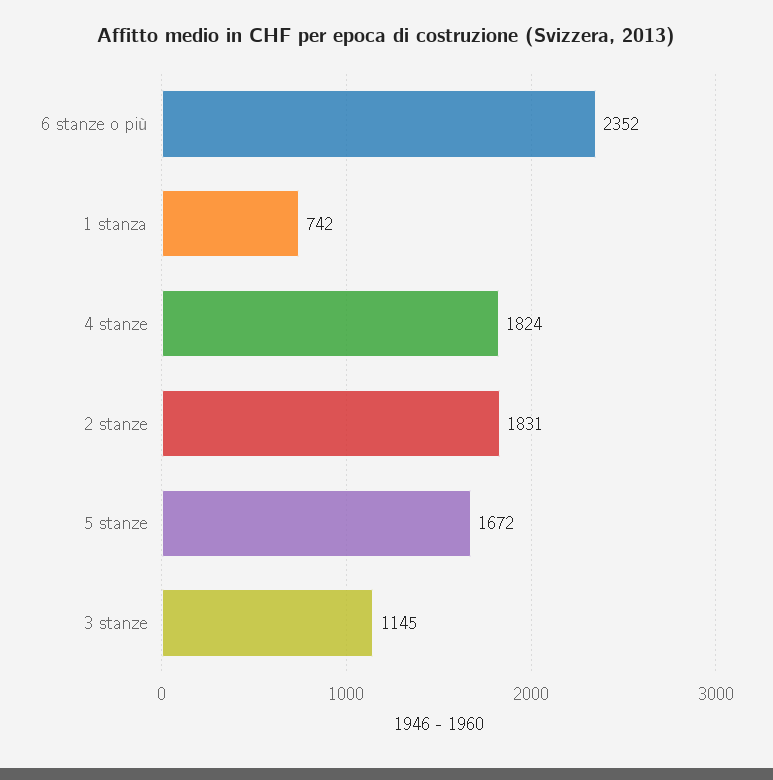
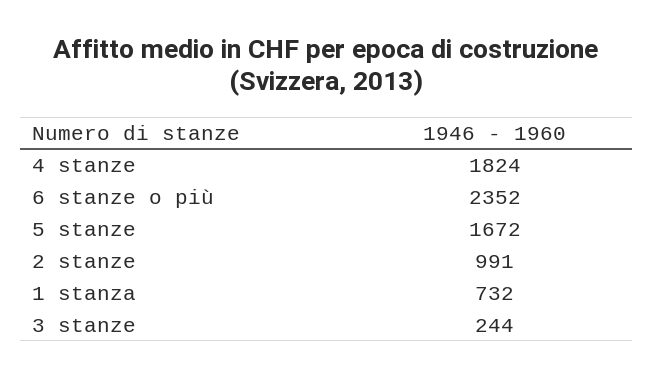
1 stanza: 742 -> 732
2 stanze: 1831 -> 991
3 stanze: 1145 -> 244

